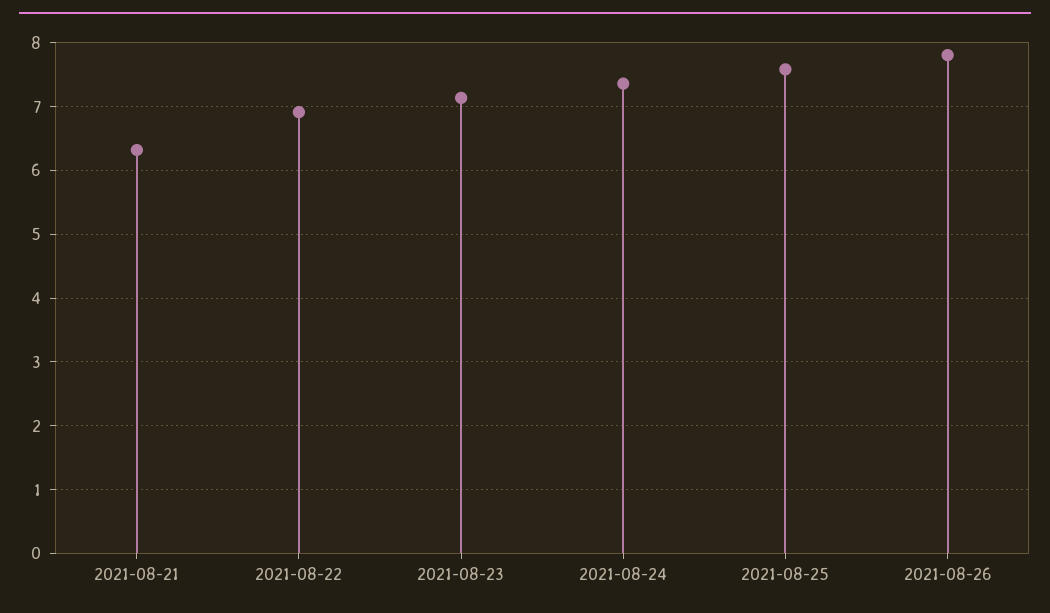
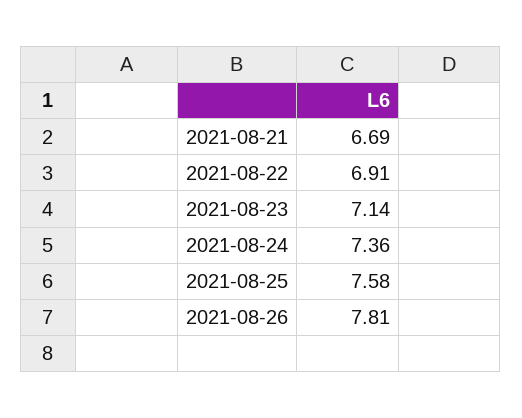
2021-08-21: 6.3 -> 6.69

